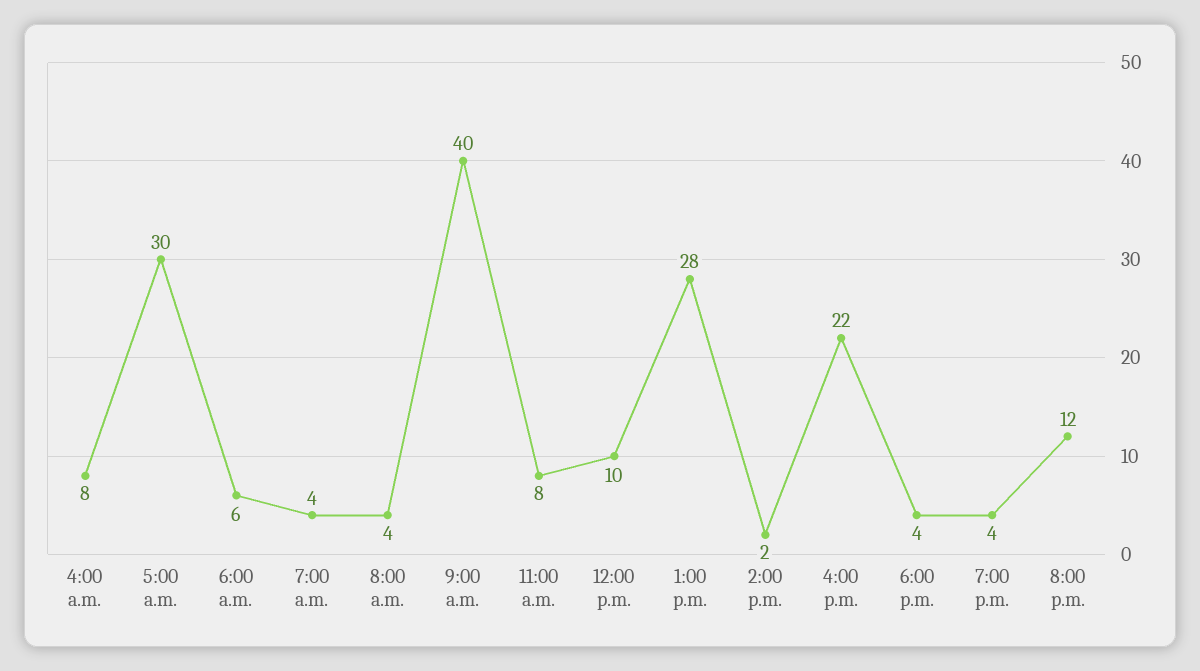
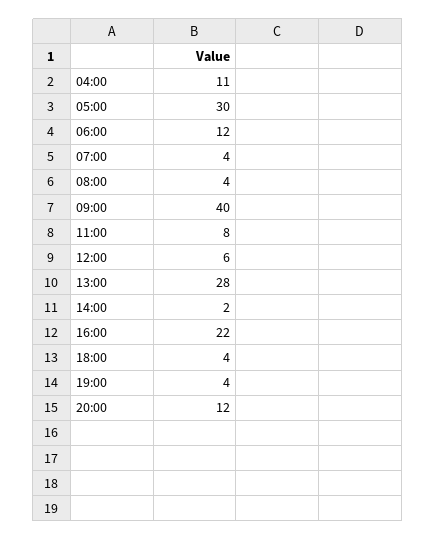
4:00 a.m.: 8 -> 11
6:00 a.m.: 6 -> 12
12:00 p.m.: 10 -> 6

